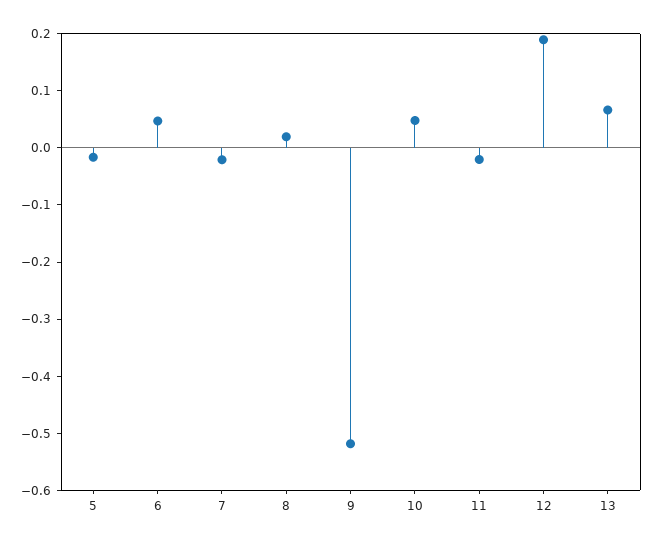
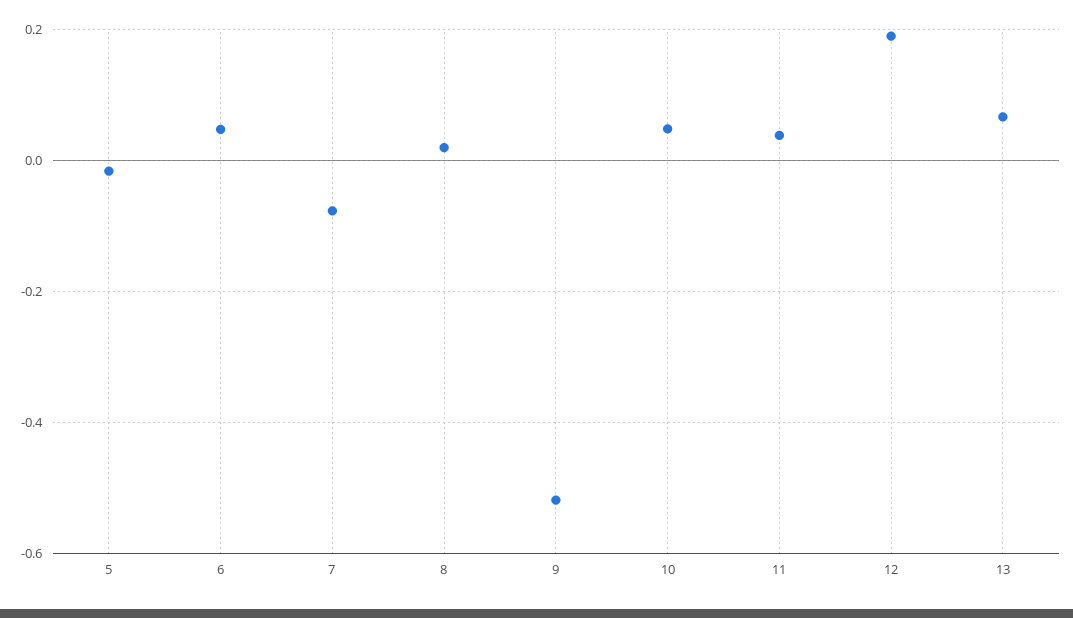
7: -0.02 -> -0.08
11: -0.02 -> 0.04

